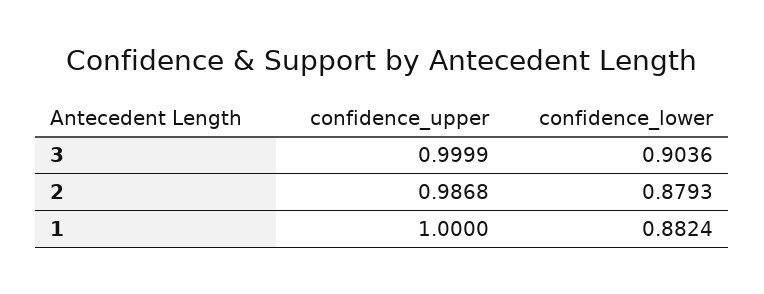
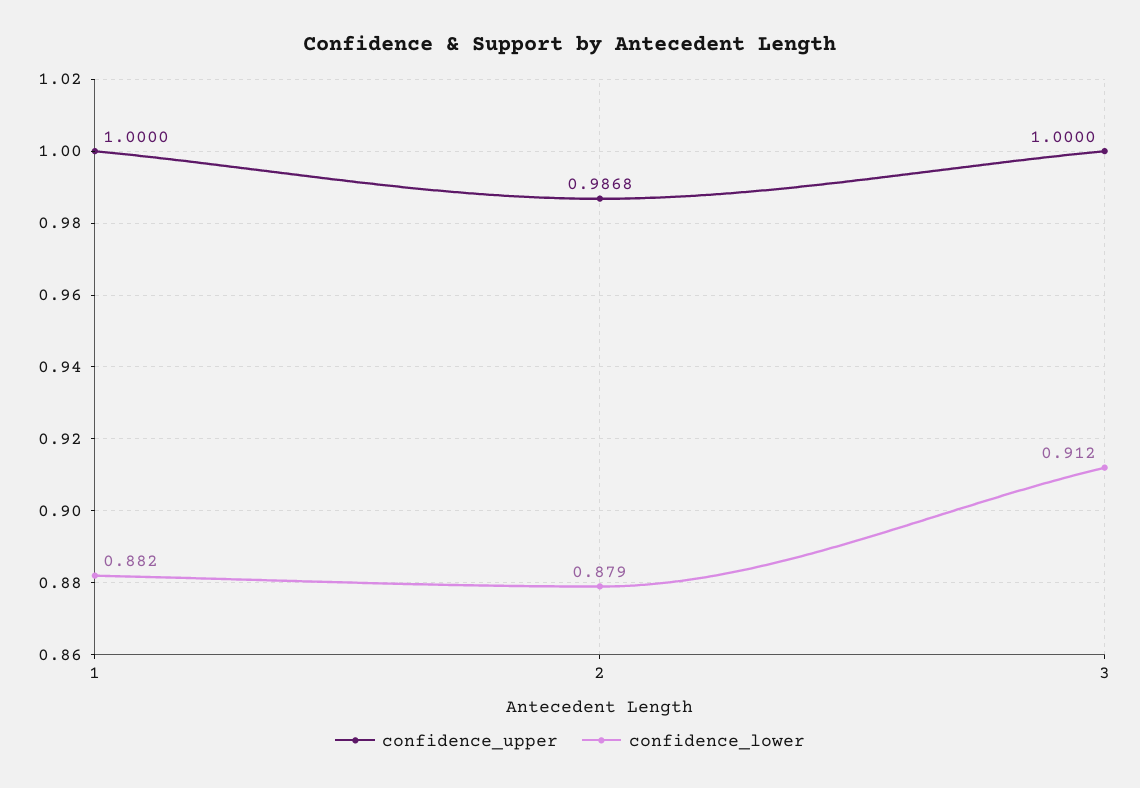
confidence_upper, 3: 0.9999 -> 1
confidence_lower, 3: 0.9036 -> 0.912

